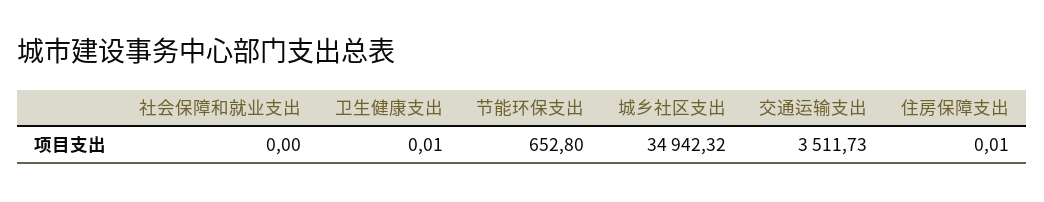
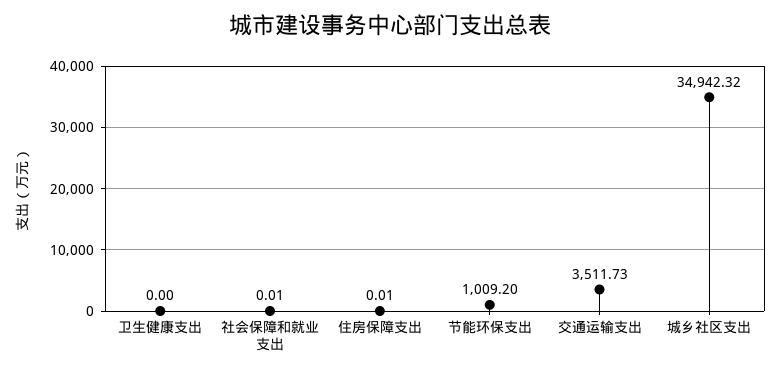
社会保障和就业支出: 0 -> 0.01
卫生健康支出: 0.01 -> 0
节能环保支出: 652.8 -> 1009.2

